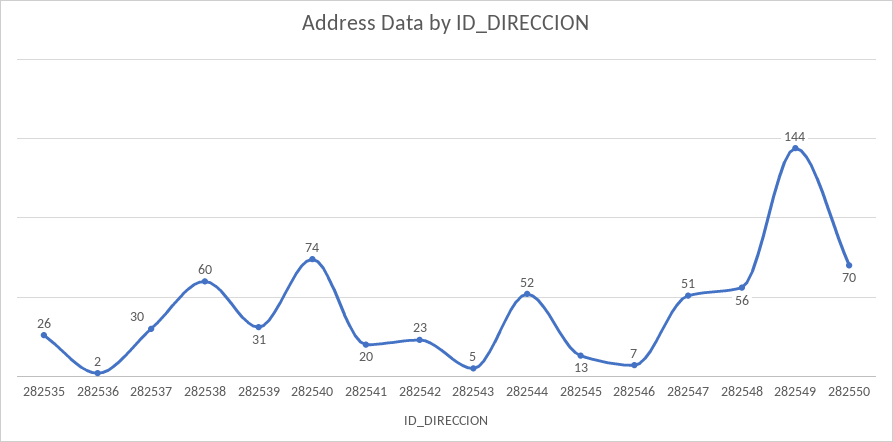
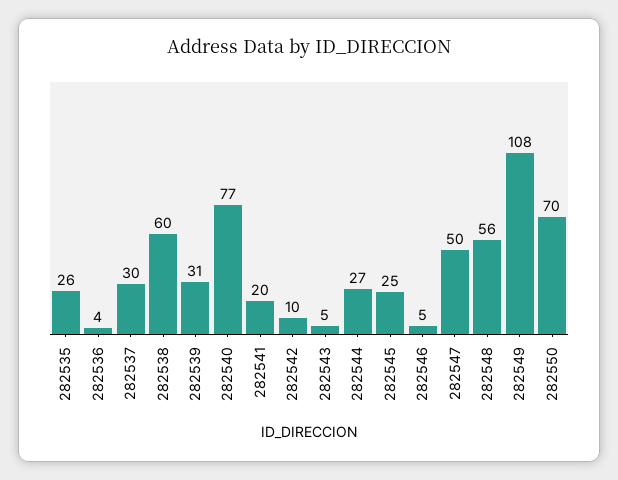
282536: 2 -> 4
282540: 74 -> 77
282542: 23 -> 10
282544: 52 -> 27
282545: 13 -> 25
282546: 7 -> 5
282547: 51 -> 50
282549: 144 -> 108

